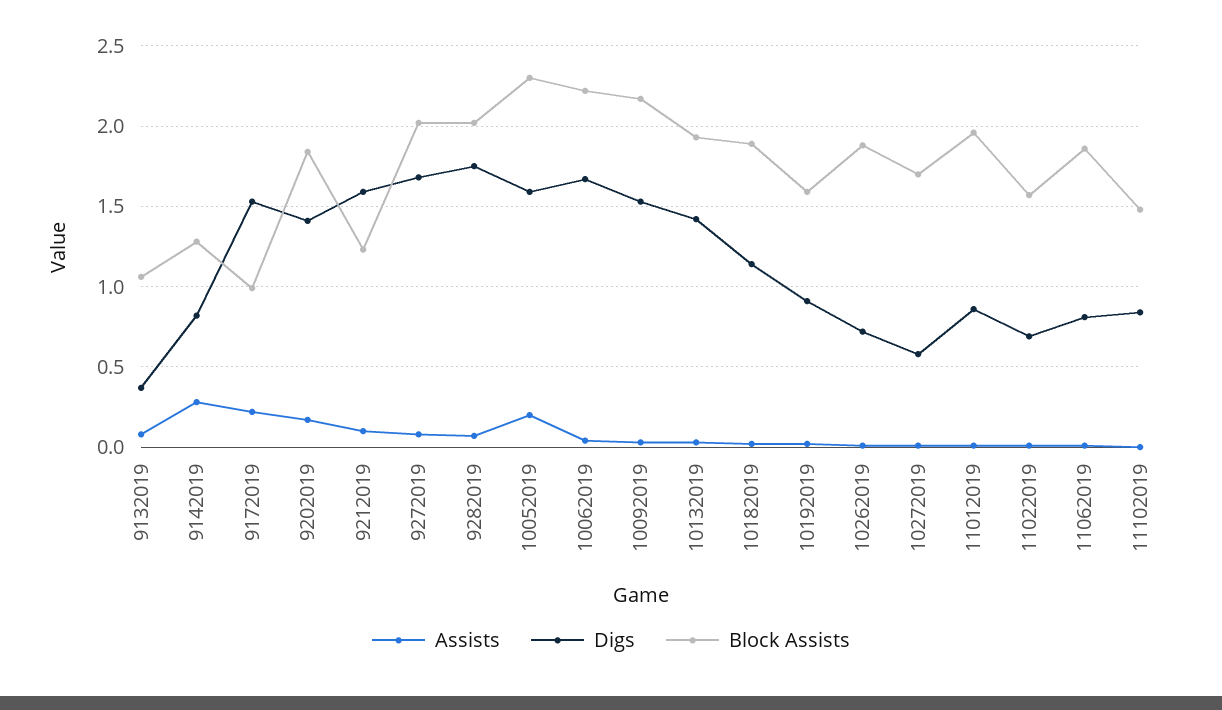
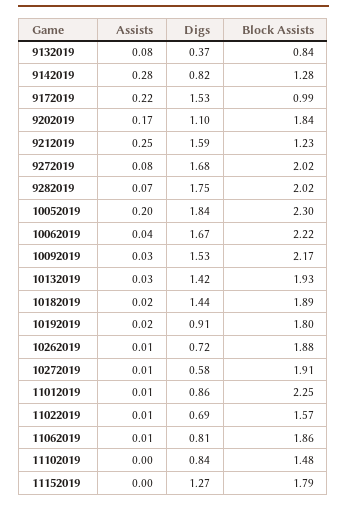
Block Assists, 9132019: 1.05 -> 0.84
Digs, 9202019: 1.4 -> 1.1
Assists, 9212019: 0.1 -> 0.25
Digs, 10052019: 1.6 -> 1.84
Digs, 10182019: 1.15 -> 1.44
Block Assists, 10192019: 1.6 -> 1.8
Block Assists, 10272019: 1.7 -> 1.91
Block Assists, 11012019: 1.95 -> 2.25
Assists, 11152019: none -> 0
Digs, 11152019: none -> 1.27
Block Assists, 11152019: none -> 1.79

